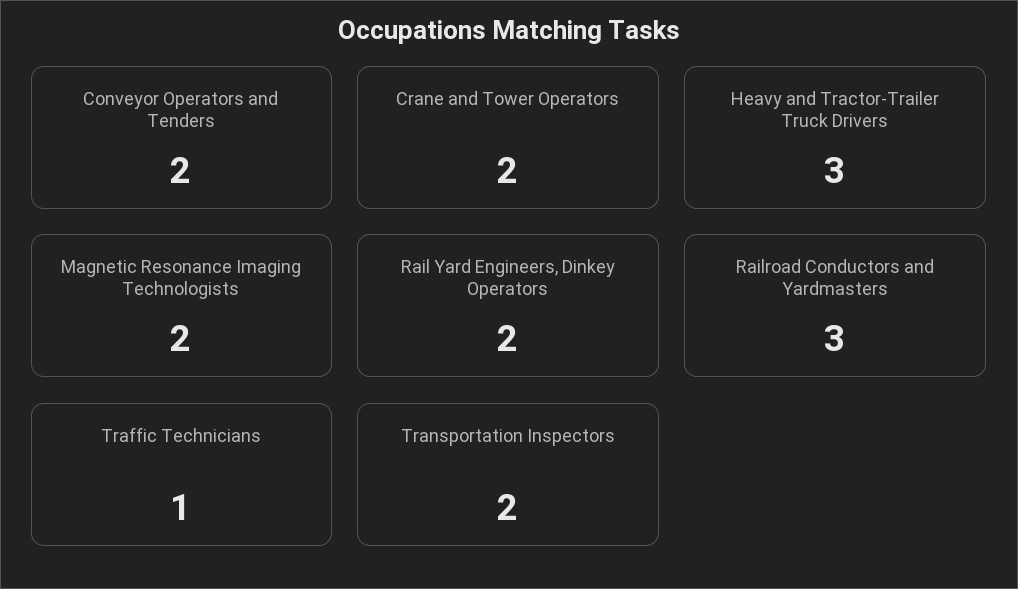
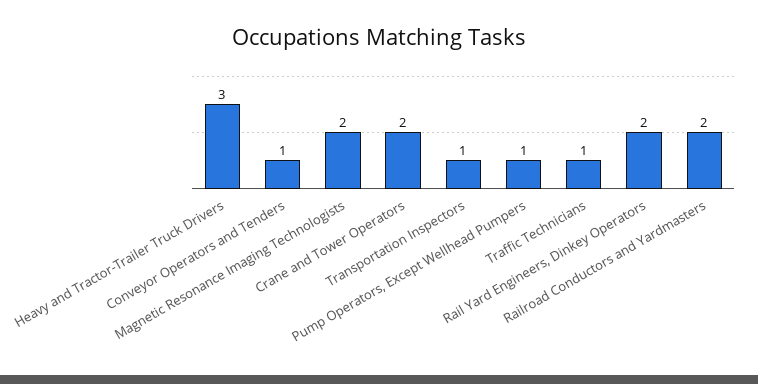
Conveyor Operators and Tenders: 2 -> 1
Railroad Conductors and Yardmasters: 3 -> 2
Transportation Inspectors: 2 -> 1
Pump Operators, Except Wellhead Pumpers: none -> 1

